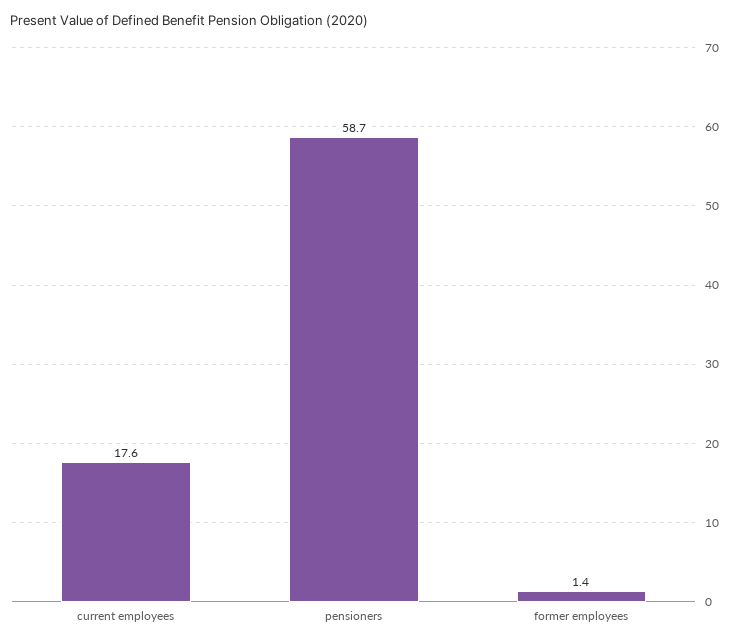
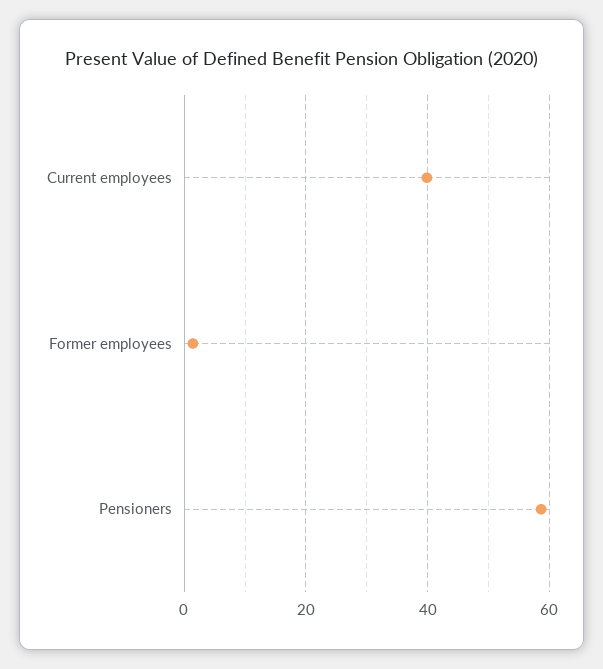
current employees: 17.6 -> 40

